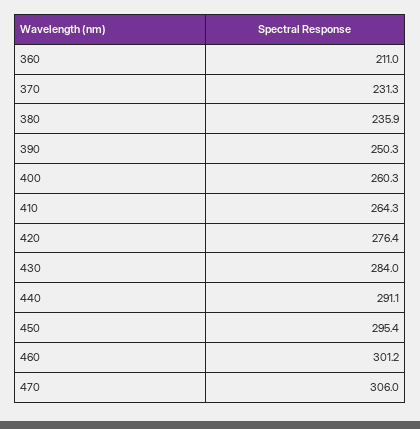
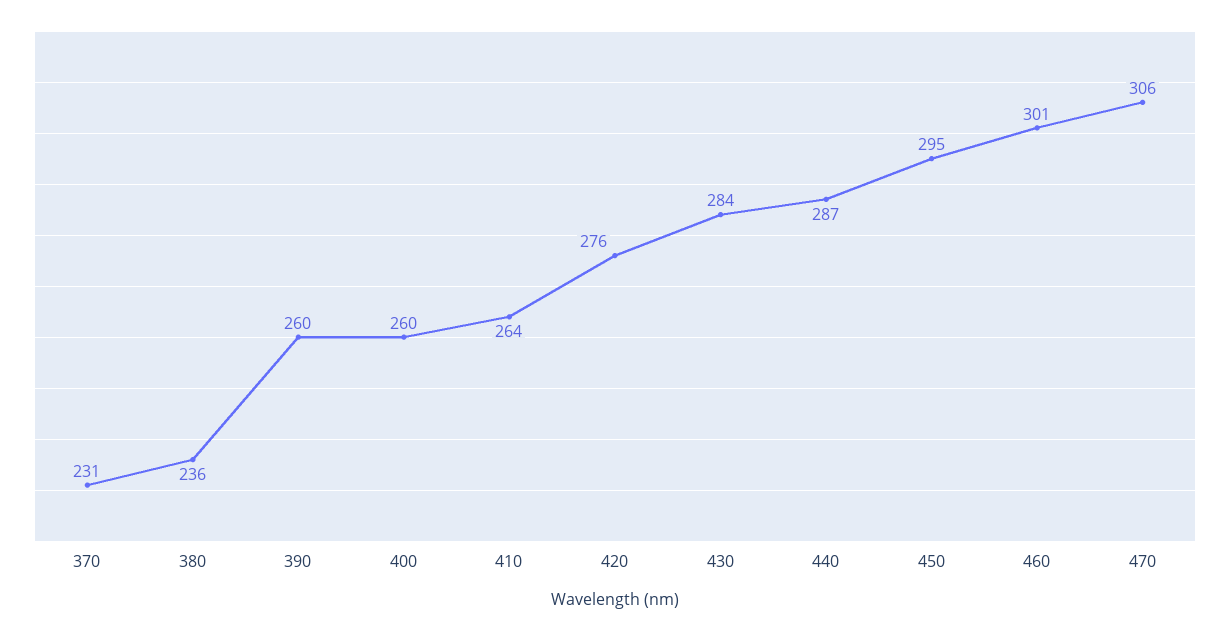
360: 211 -> none
390: 250.3 -> 260
440: 291.1 -> 287

